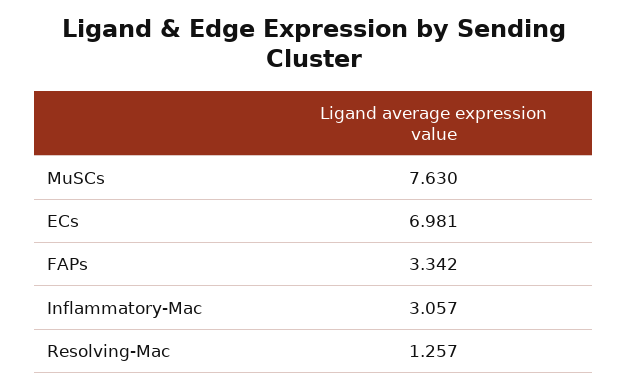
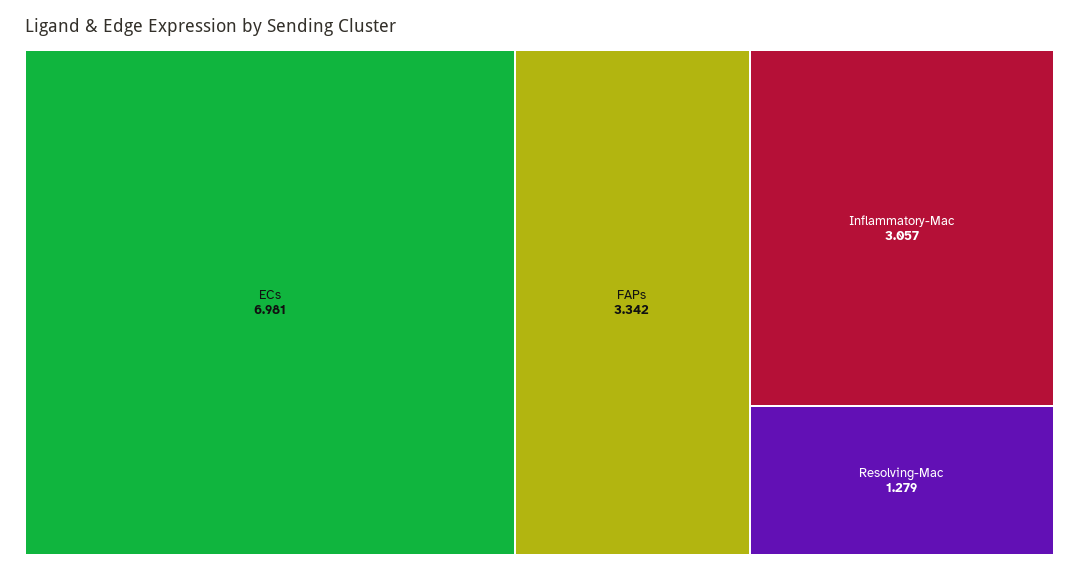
MuSCs: 7.63 -> none
Resolving-Mac: 1.257 -> 1.279

